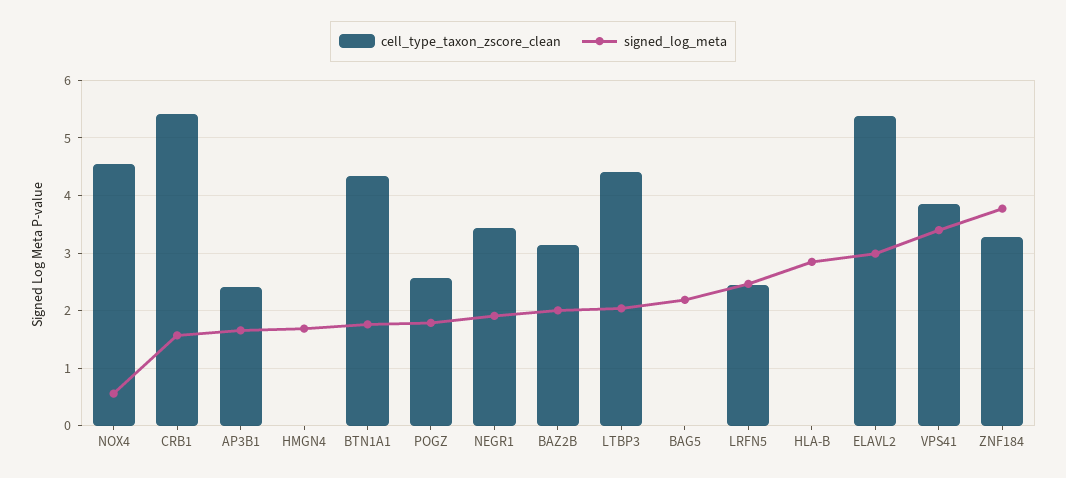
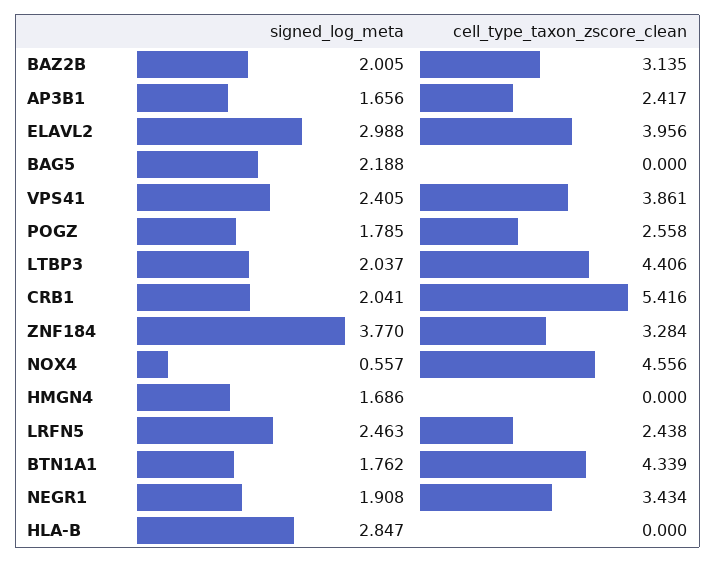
signed_log_meta, CRB1: 1.6 -> 2.041
cell_type_taxon_zscore_clean, ELAVL2: 5.4 -> 3.956
signed_log_meta, VPS41: 3.4 -> 2.405

